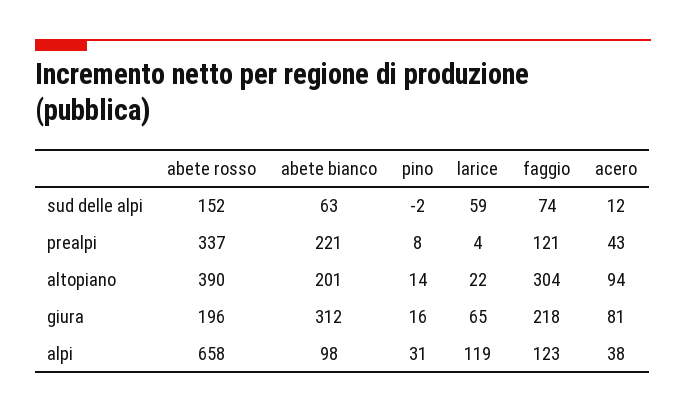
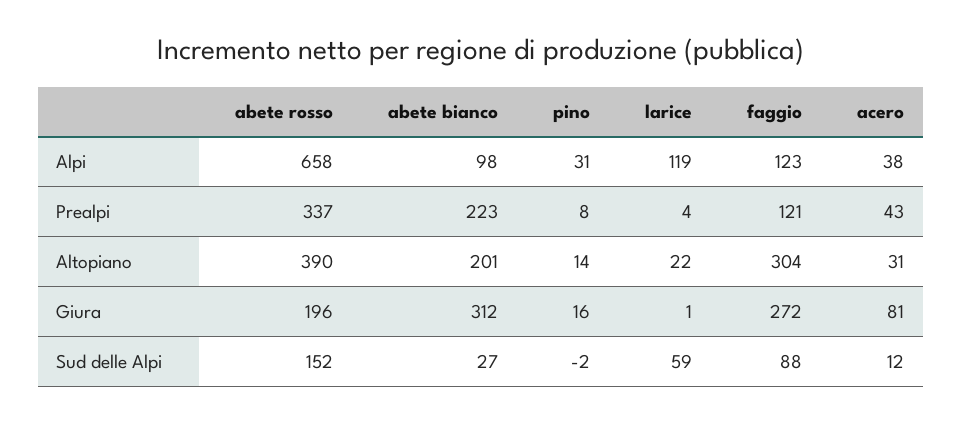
abete bianco, sud delle alpi: 63 -> 27
faggio, sud delle alpi: 74 -> 88
abete bianco, prealpi: 221 -> 223
acero, altopiano: 94 -> 31
larice, giura: 65 -> 1
faggio, giura: 218 -> 272

